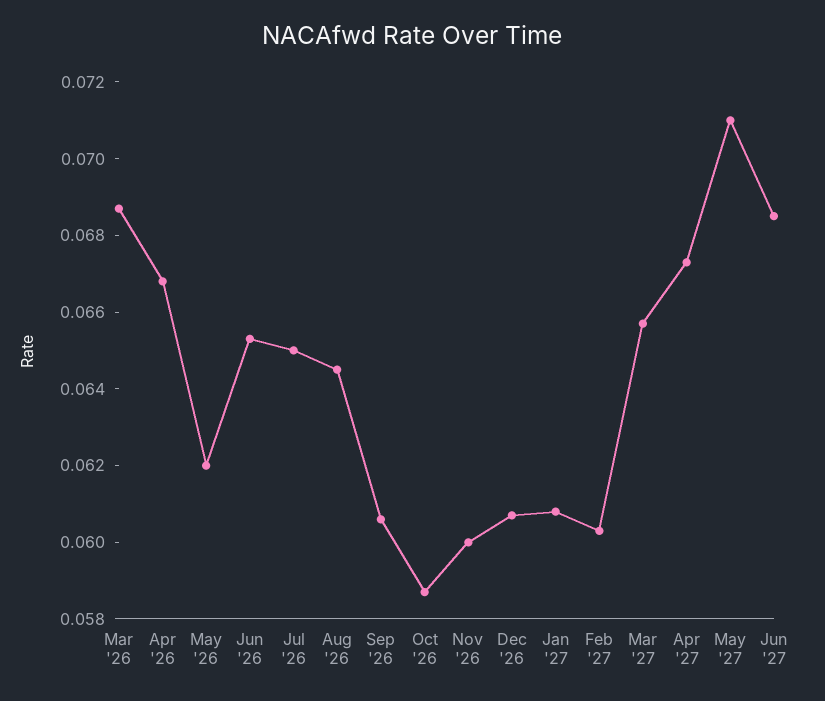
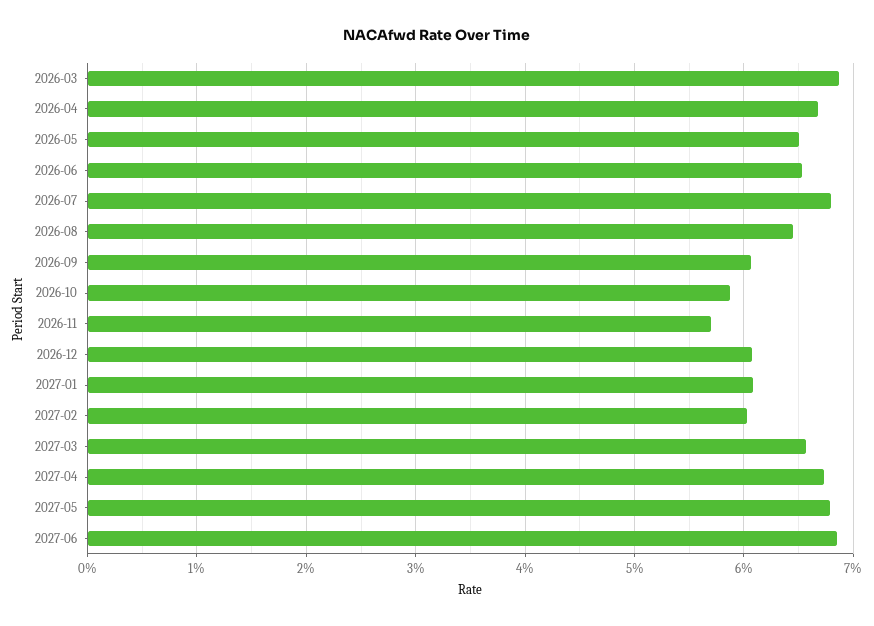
May '26: 0.062 -> 0.065
Jul '26: 0.065 -> 0.068
Nov '26: 0.06 -> 0.057
May '27: 0.071 -> 0.068

